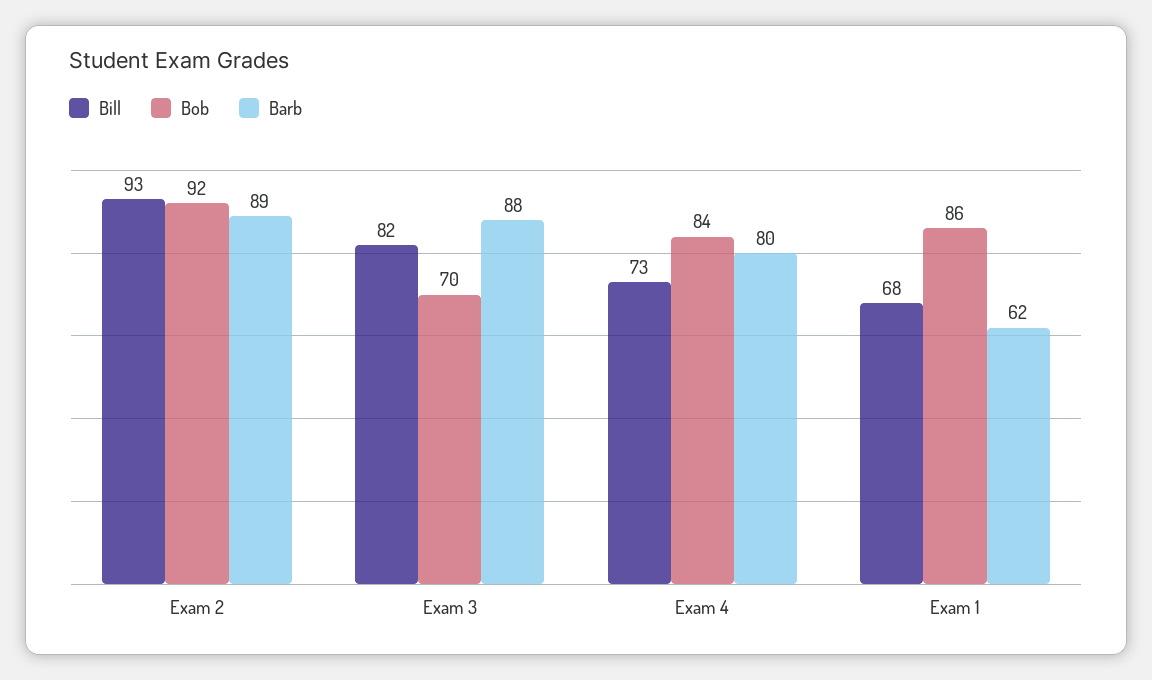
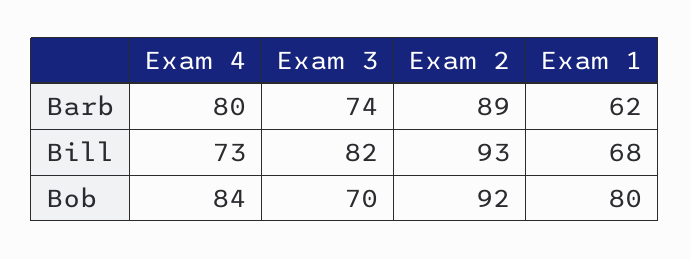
Barb, Exam 3: 88 -> 74
Bob, Exam 1: 86 -> 80

